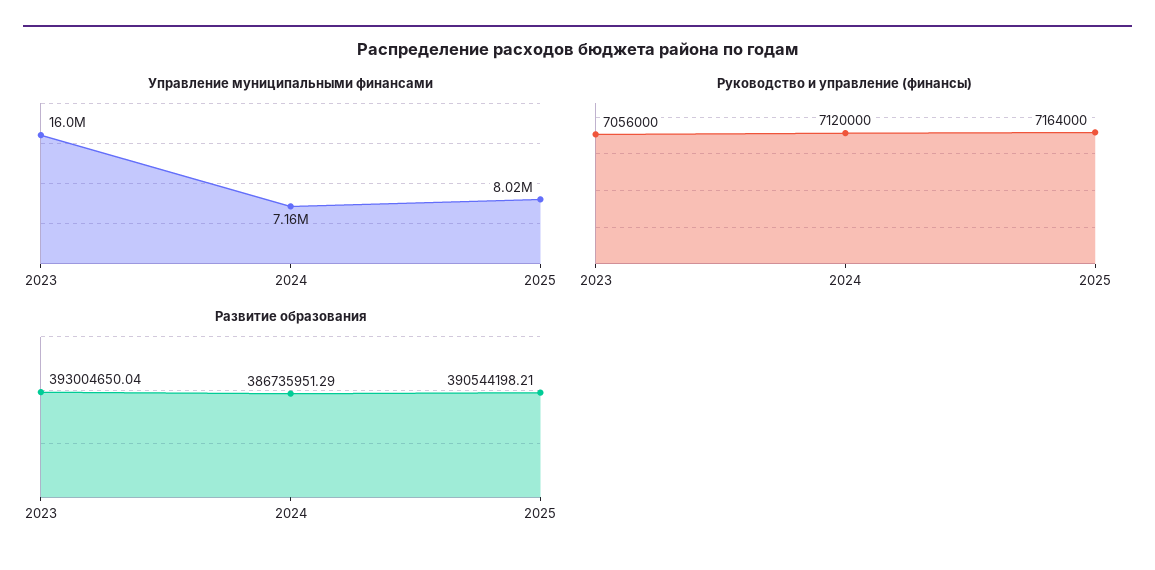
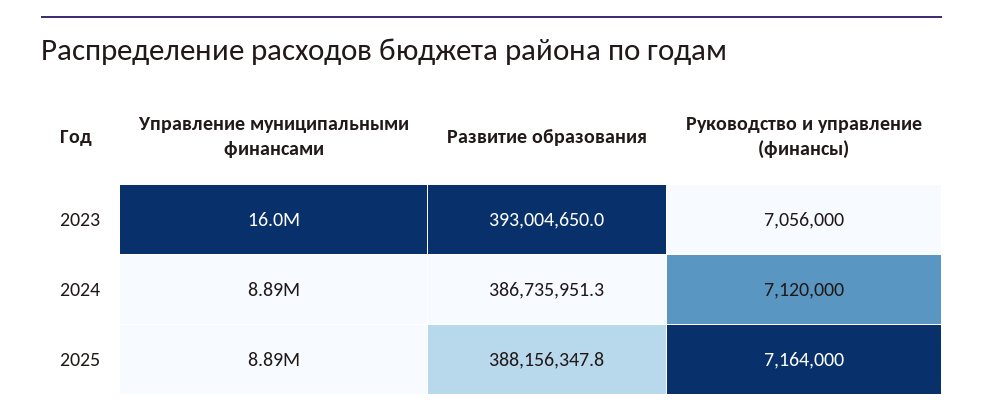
Управление муниципальными финансами, 2024: 7160000 -> 8890000
Управление муниципальными финансами, 2025: 8020000 -> 8890000
Развитие образования, 2025: 390544198.21 -> 388156347.8

